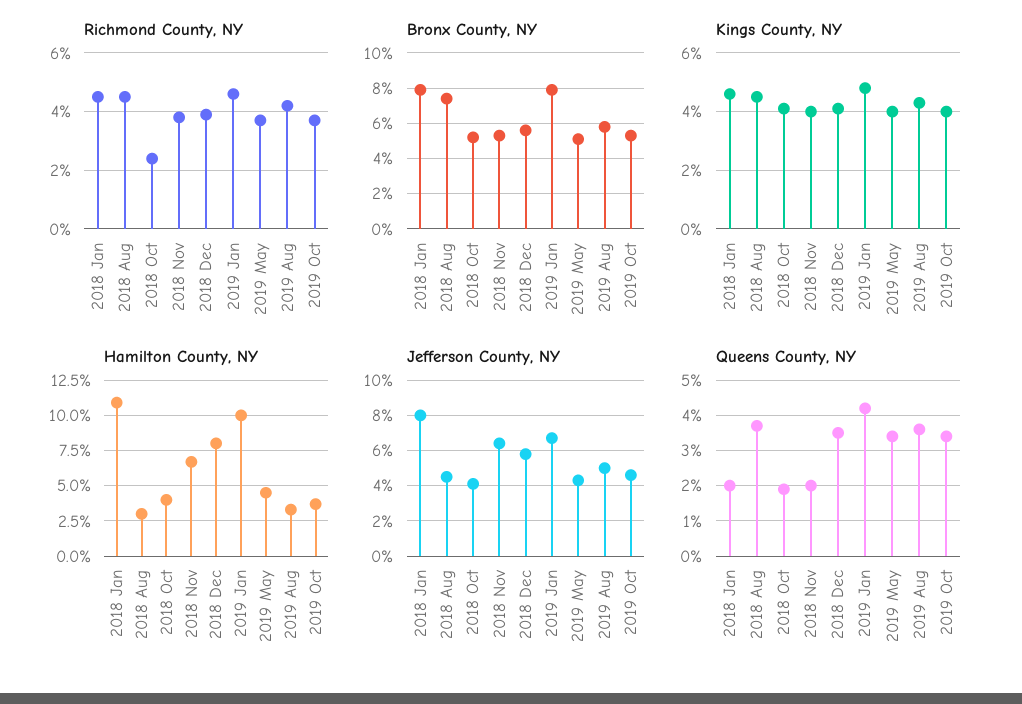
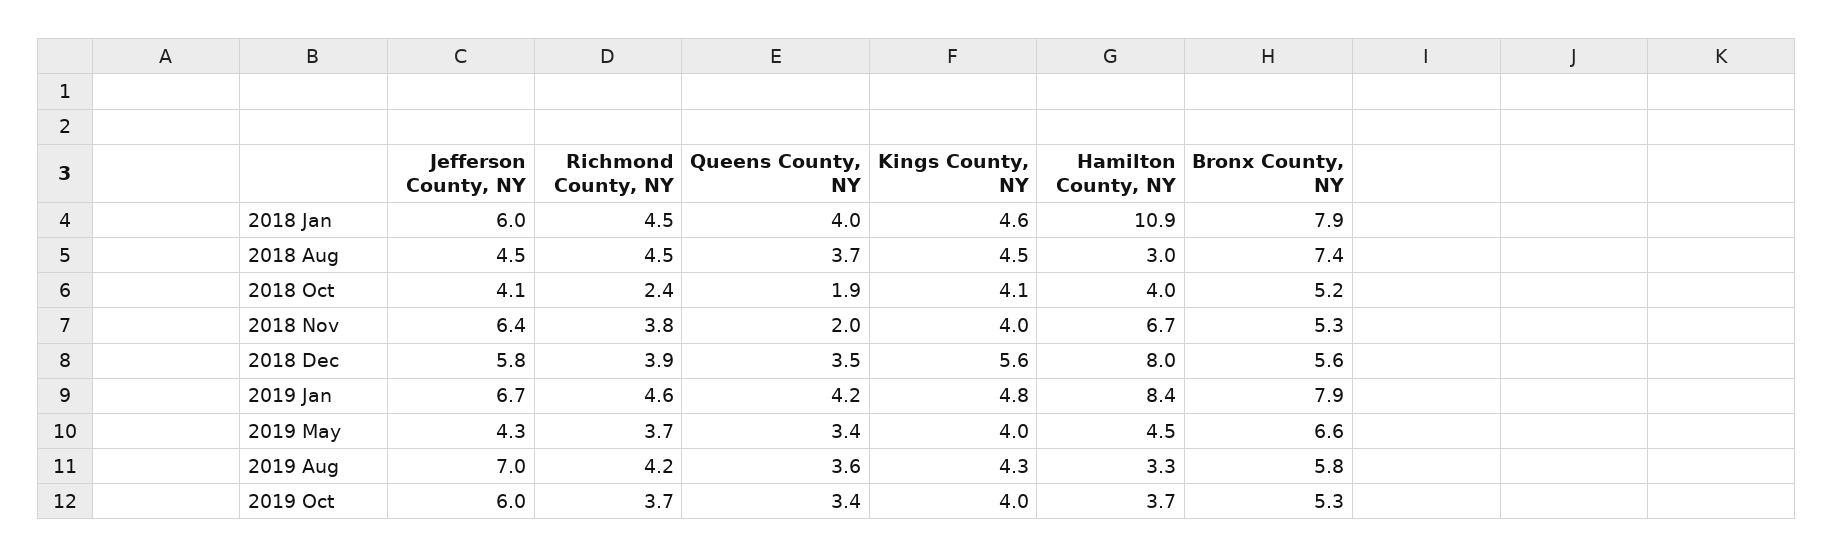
Bronx County, NY, 2019 May: 5 -> 6.6
Kings County, NY, 2018 Dec: 4 -> 5.6
Hamilton County, NY, 2019 Jan: 10 -> 8.4
Jefferson County, NY, 2018 Jan: 8 -> 6
Jefferson County, NY, 2019 Aug: 5 -> 7
Jefferson County, NY, 2019 Oct: 4.5 -> 6
Queens County, NY, 2018 Jan: 2 -> 4

